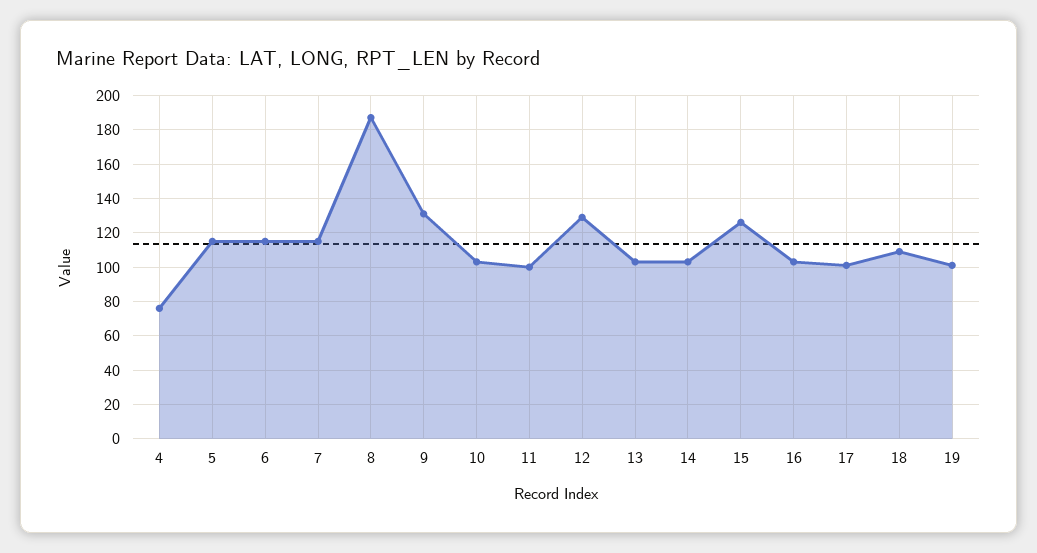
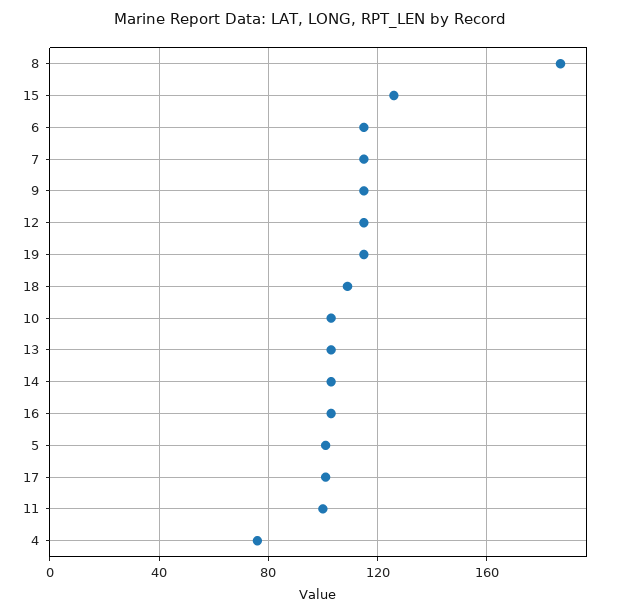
5: 115 -> 100
9: 130 -> 115
12: 130 -> 115
19: 100 -> 115

